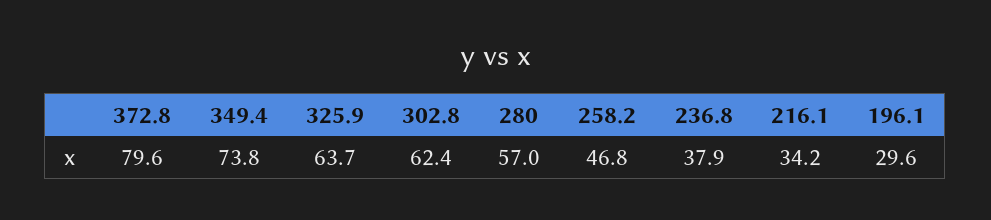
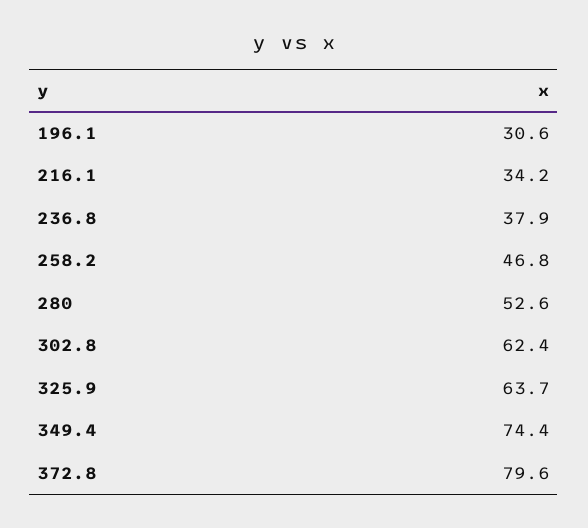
349.4: 73.8 -> 74.4
280: 57 -> 52.6
196.1: 29.6 -> 30.6

